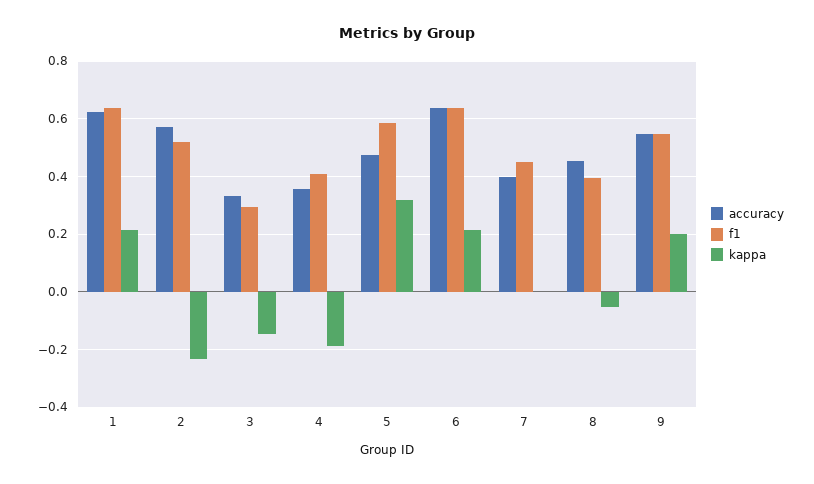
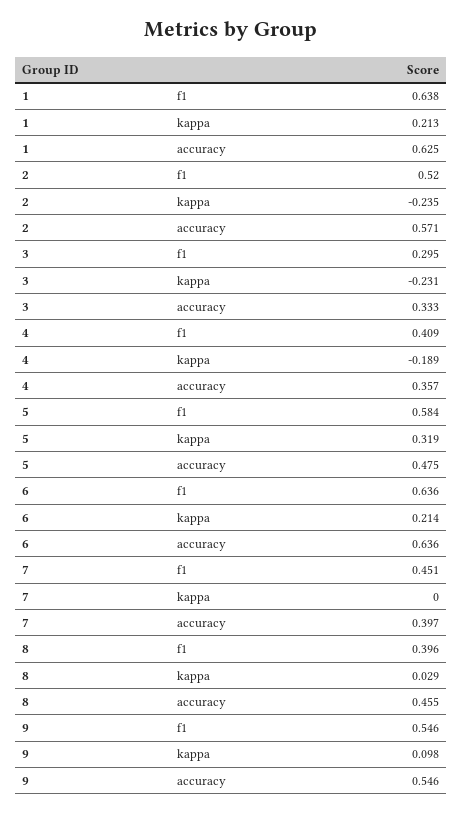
kappa, 3: -0.15 -> -0.231
kappa, 8: -0.05 -> 0.029
kappa, 9: 0.2 -> 0.098

